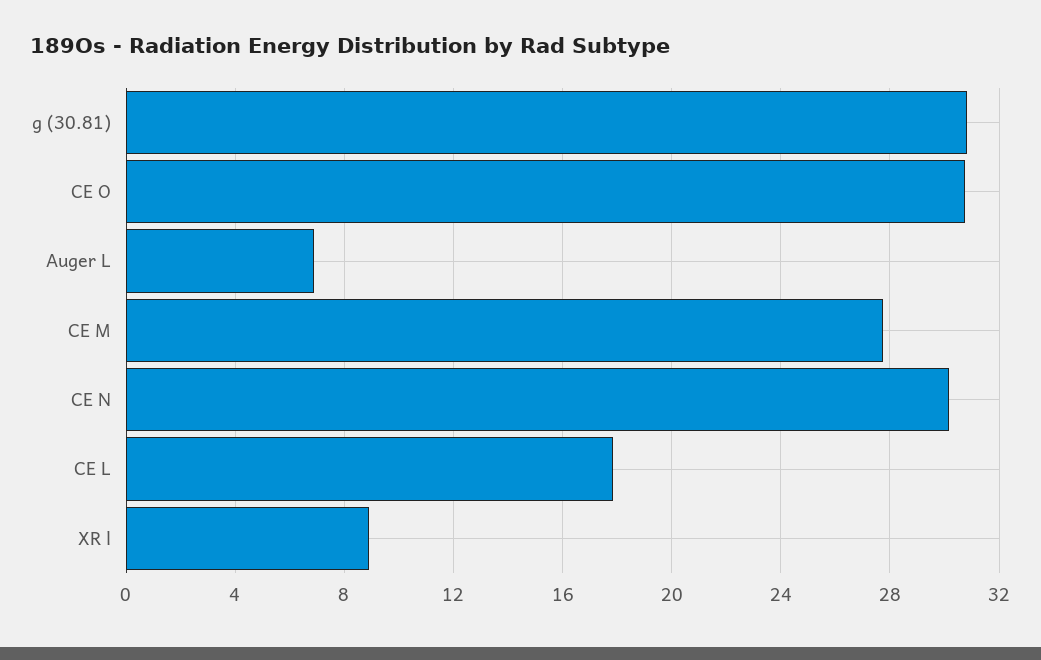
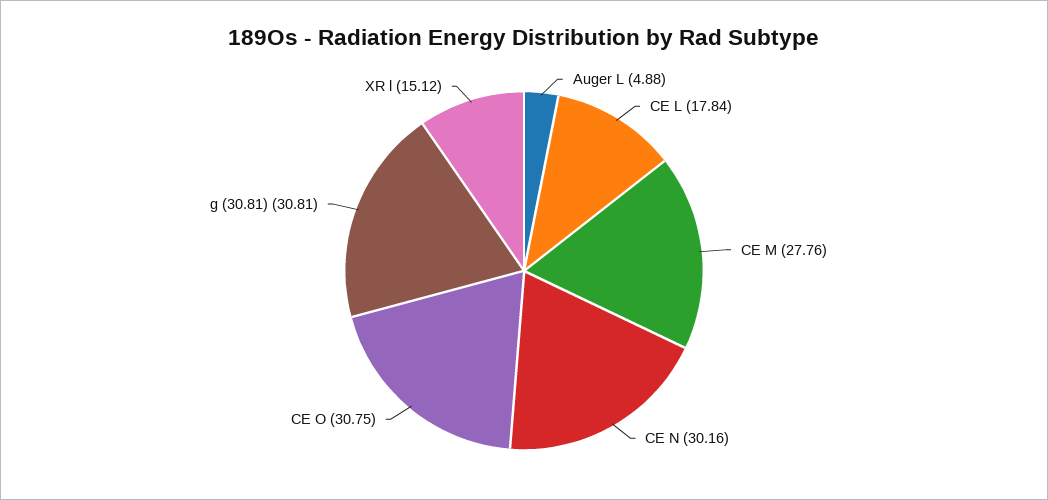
Auger L: 7 -> 4.88
XR l: 9 -> 15.12

